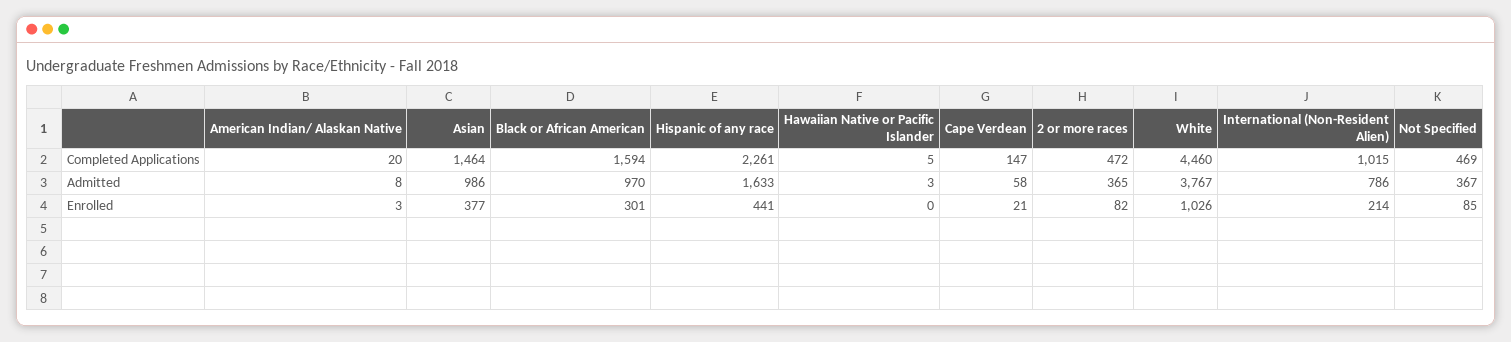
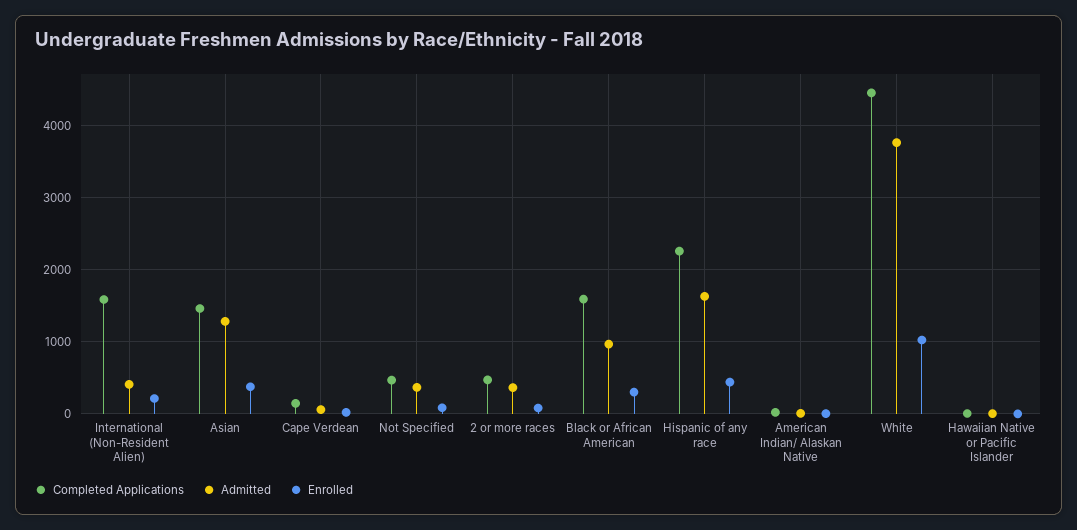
Completed Applications, International (Non-Resident Alien): 1015 -> 1600
Admitted, Asian: 986 -> 1300
Admitted, International (Non-Resident Alien): 786 -> 400

